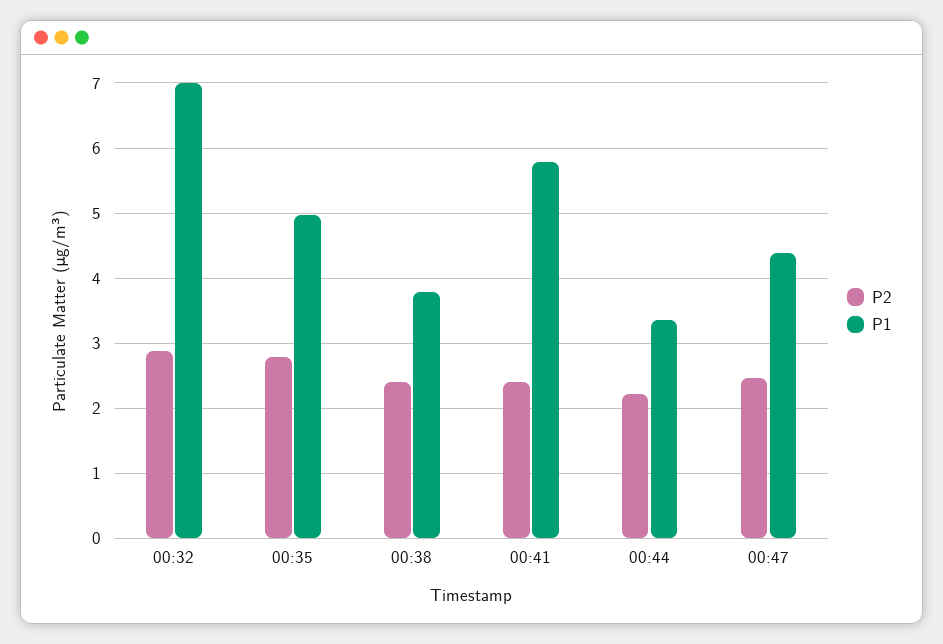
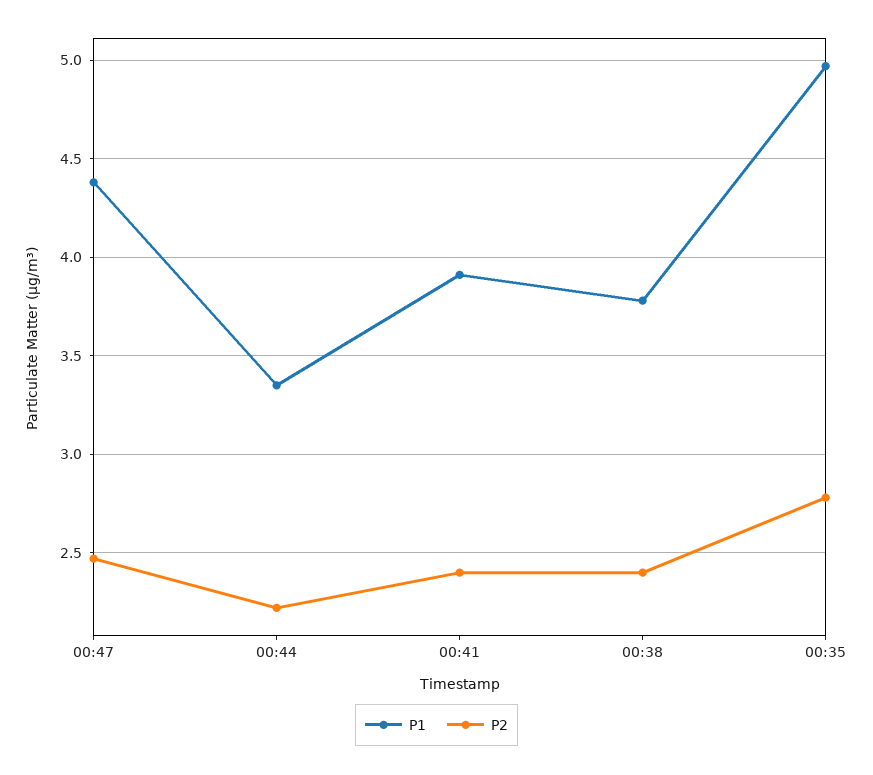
P2, 00:32: 2.9 -> none
P1, 00:32: 7 -> none
P1, 00:41: 5.8 -> 3.9

